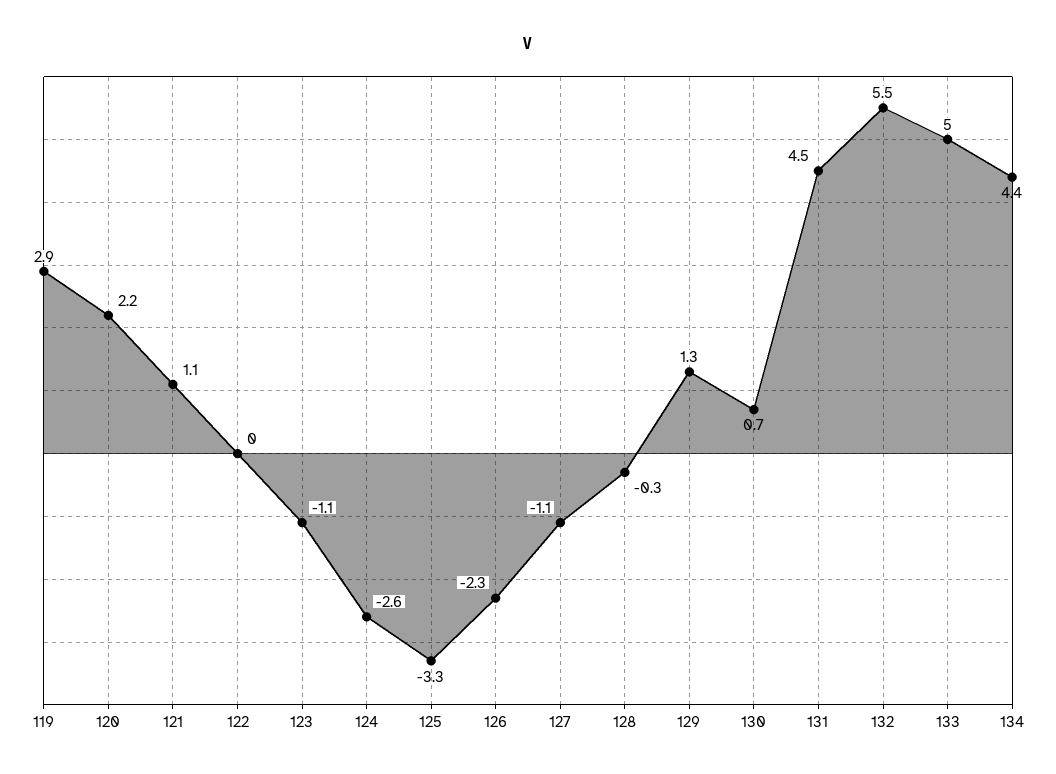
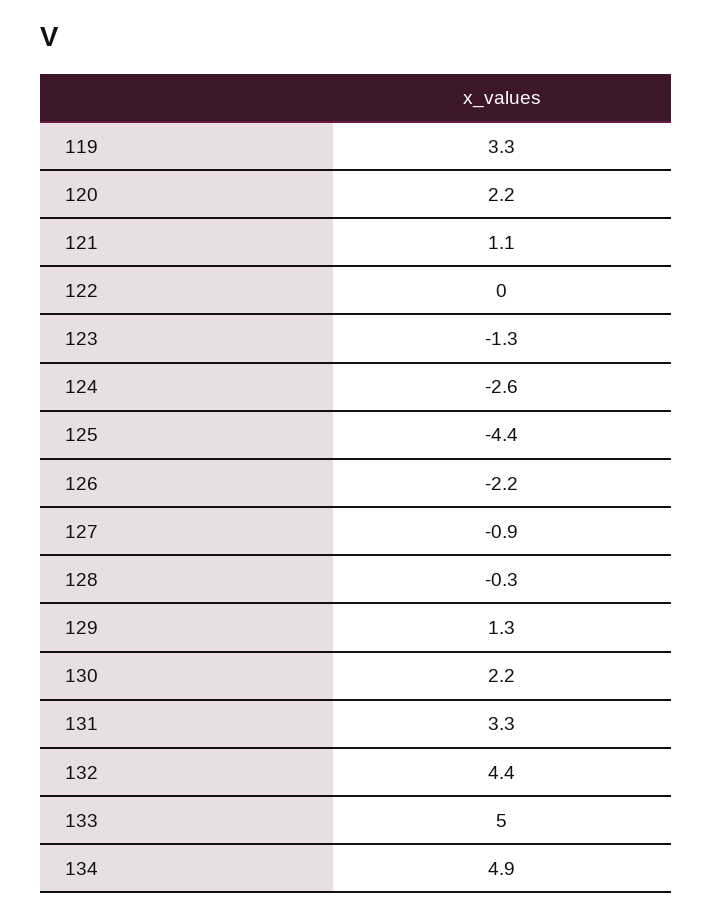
119: 2.9 -> 3.3
123: -1.1 -> -1.3
125: -3.3 -> -4.4
126: -2.3 -> -2.2
127: -1.1 -> -0.9
130: 0.7 -> 2.2
131: 4.5 -> 3.3
132: 5.5 -> 4.4
134: 4.4 -> 4.9

